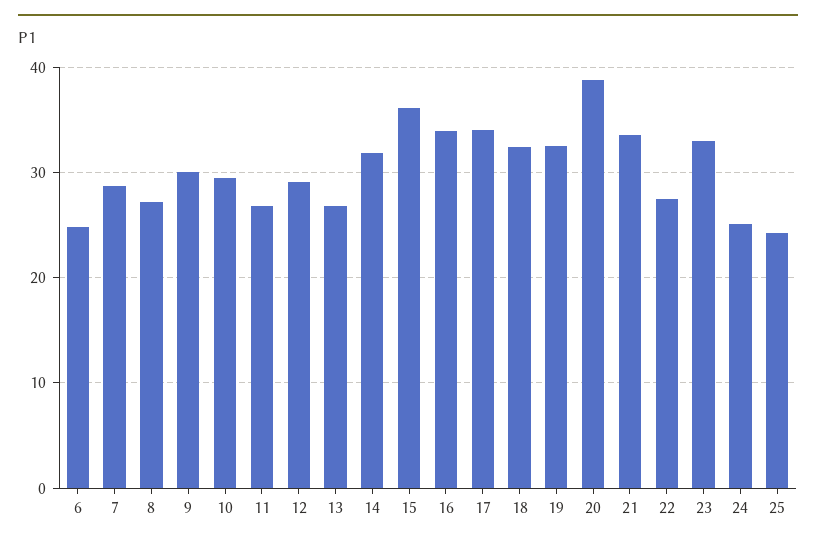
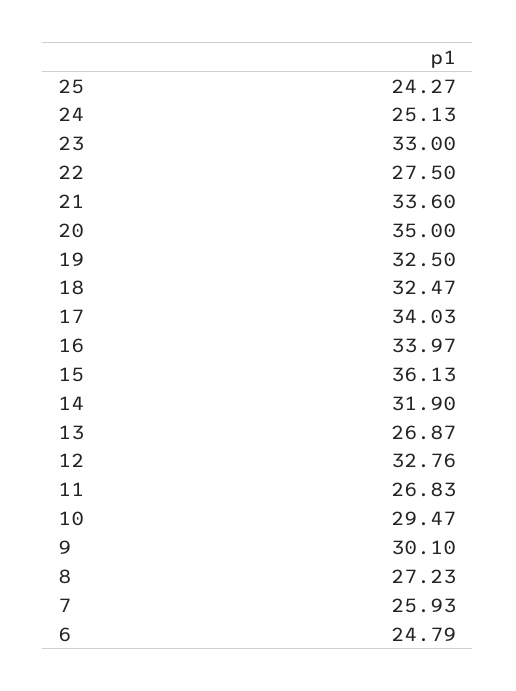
7: 29 -> 25.93
12: 29 -> 32.76
20: 39 -> 35

